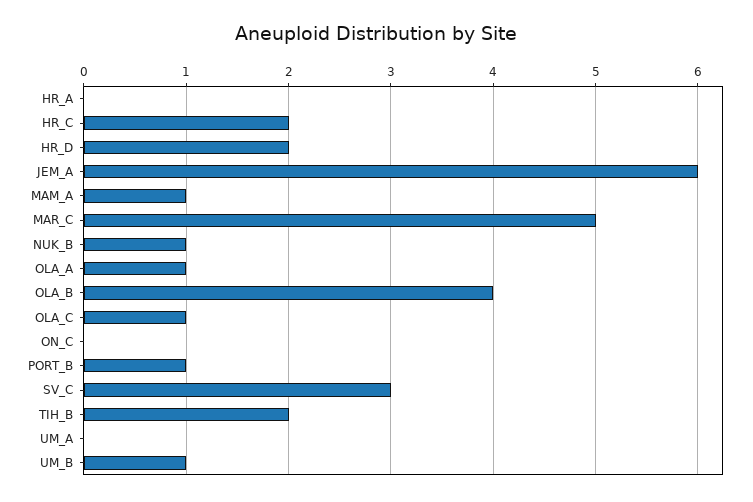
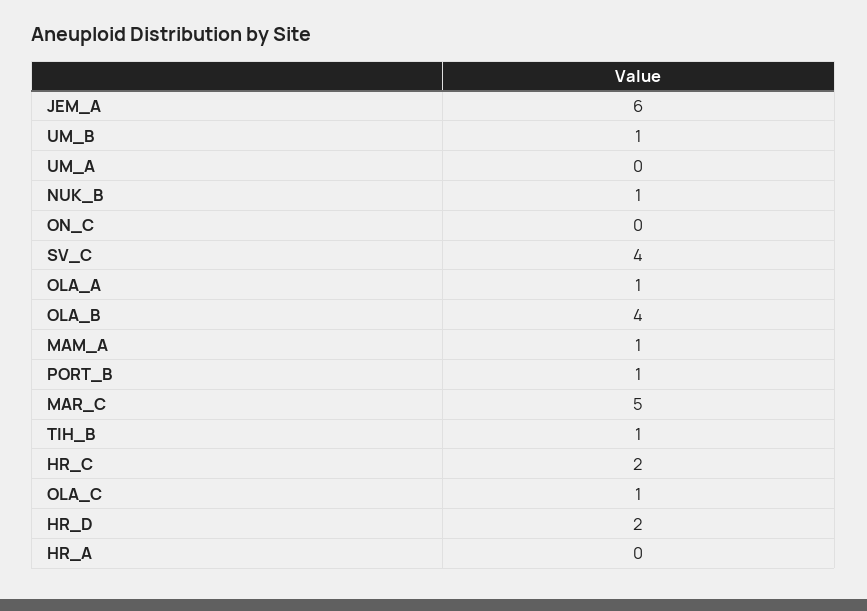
SV_C: 3 -> 4
TIH_B: 2 -> 1

